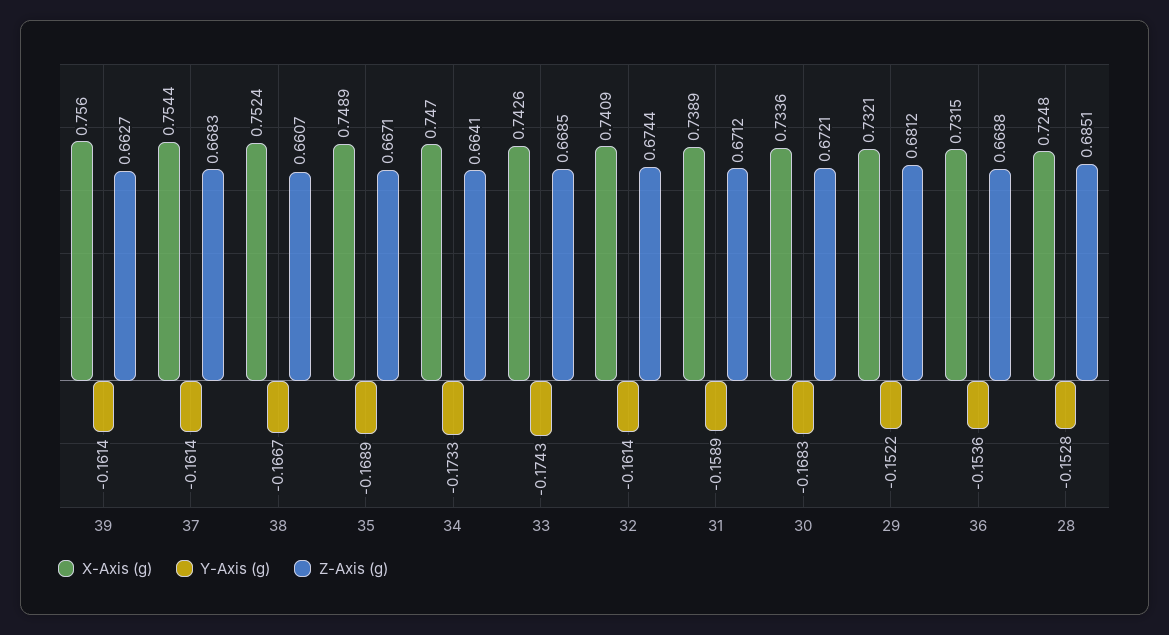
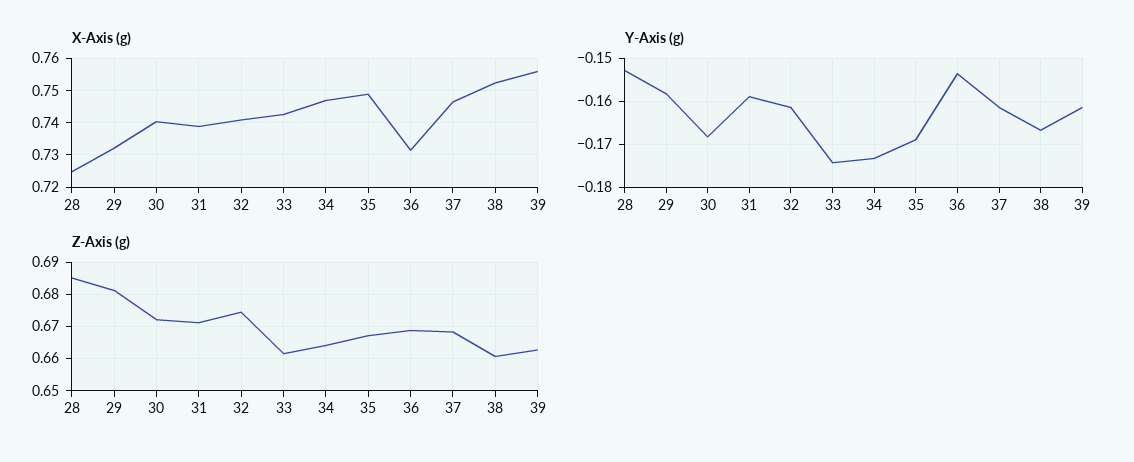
X-Axis (g), 37: 0.7544 -> 0.746
Z-Axis (g), 33: 0.6685 -> 0.662
X-Axis (g), 30: 0.7336 -> 0.74
Y-Axis (g), 29: -0.1522 -> -0.158

